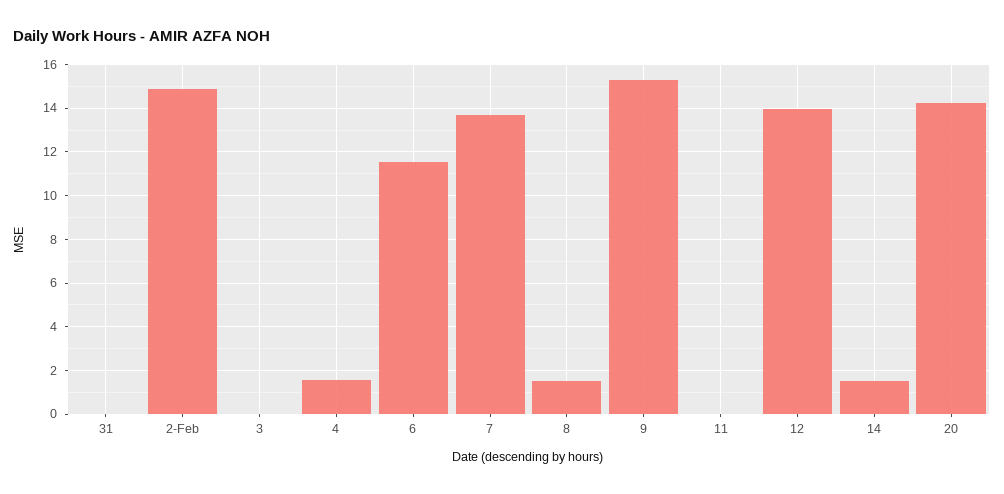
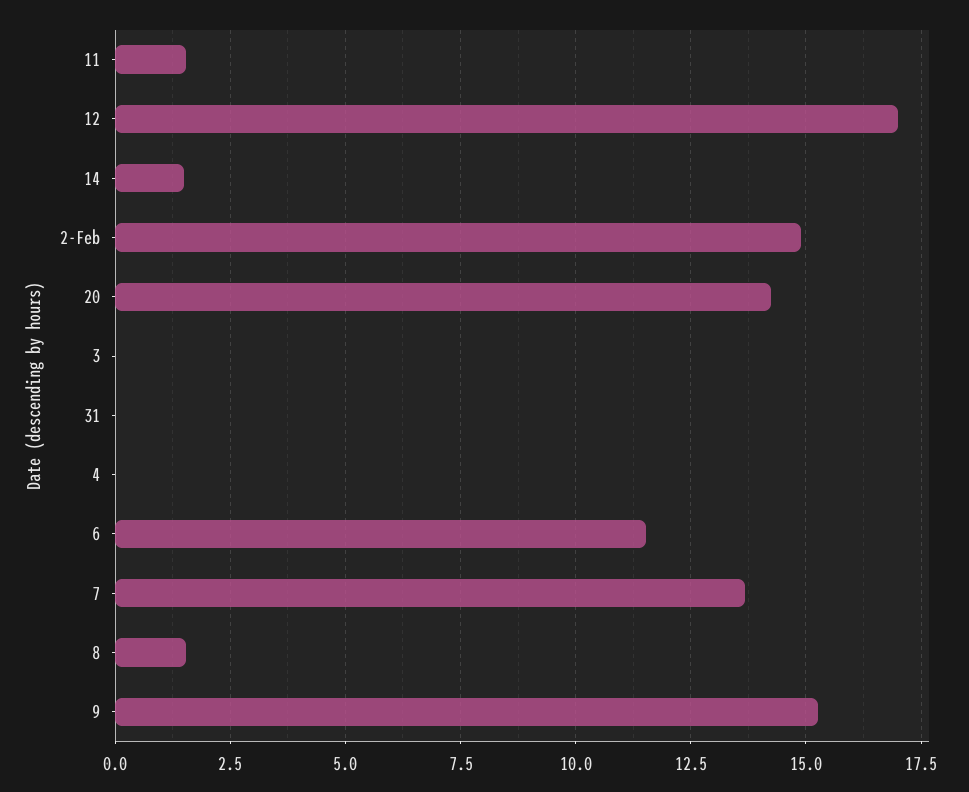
4: 1.5 -> 0
11: 0 -> 1.5
12: 14 -> 17

